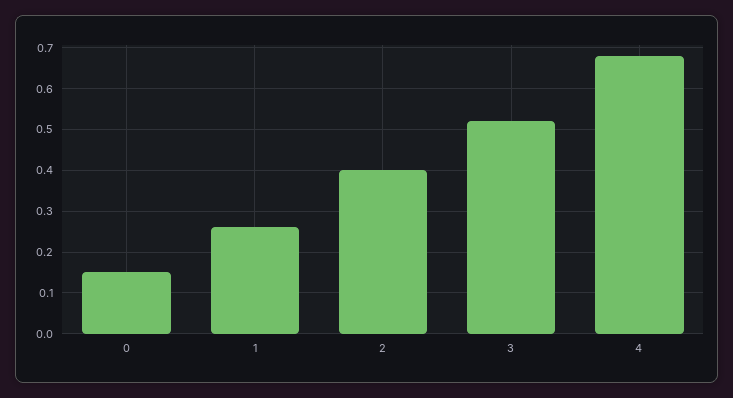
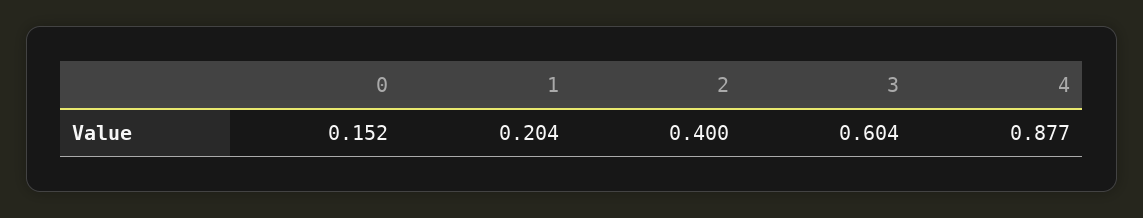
1: 0.26 -> 0.204
3: 0.52 -> 0.604
4: 0.68 -> 0.877

